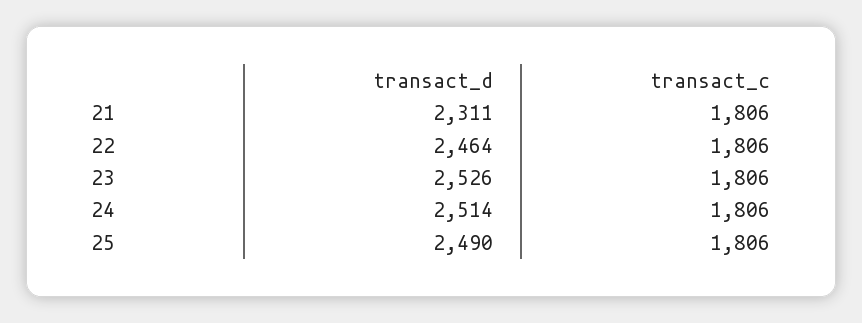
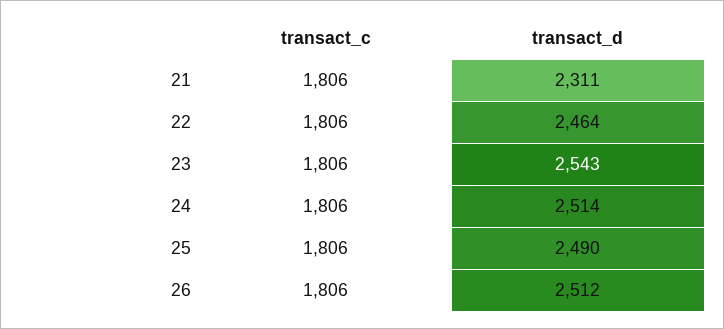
transact_d, 23: 2526 -> 2543
transact_c, 26: none -> 1806
transact_d, 26: none -> 2512

